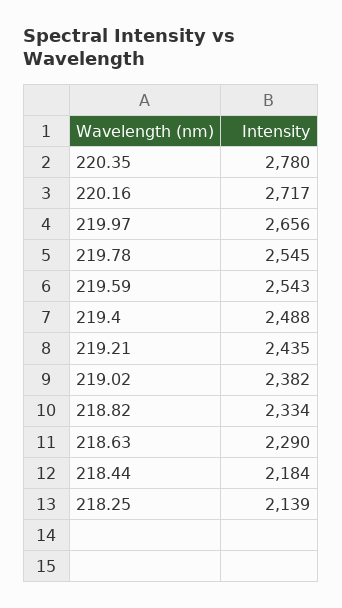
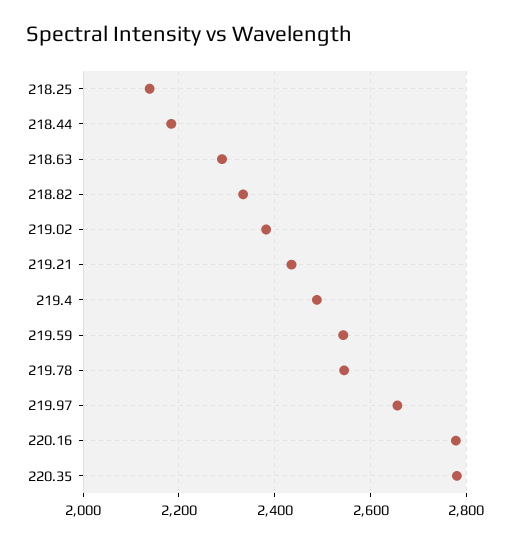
220.16: 2717 -> 2780

